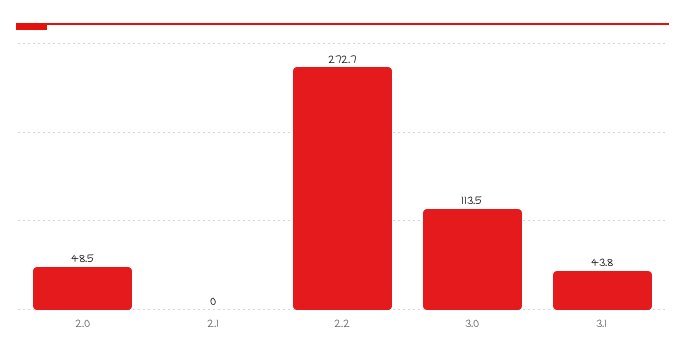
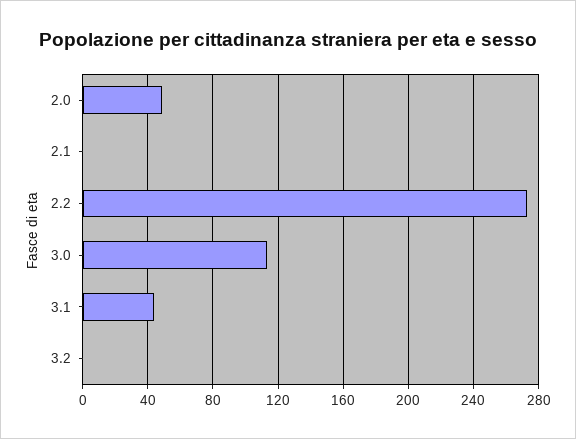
3.2: none -> 0

